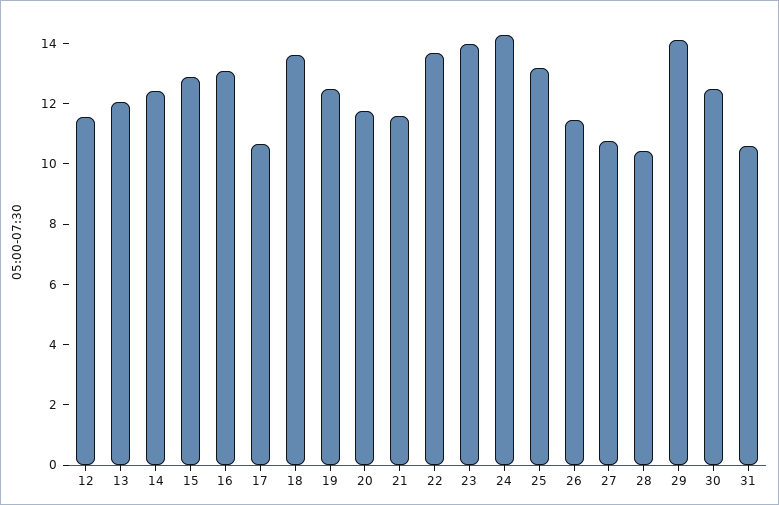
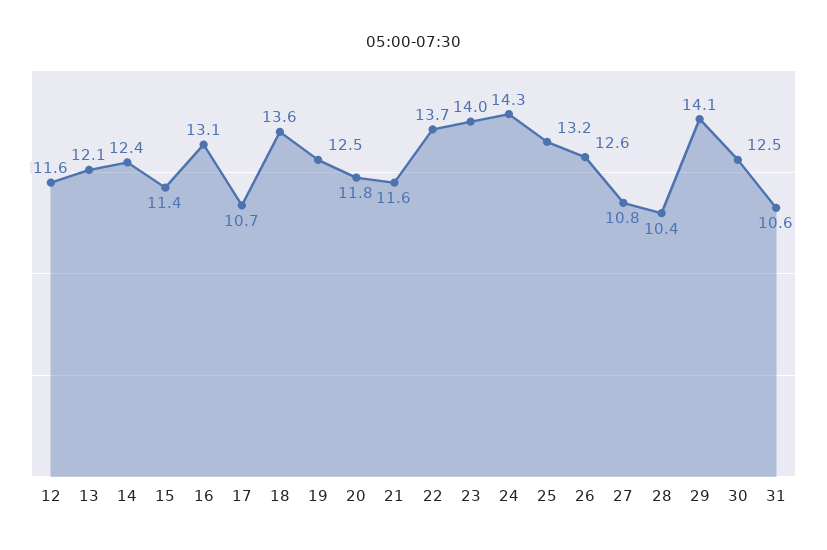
15: 13 -> 11.4
26: 11.5 -> 12.6

